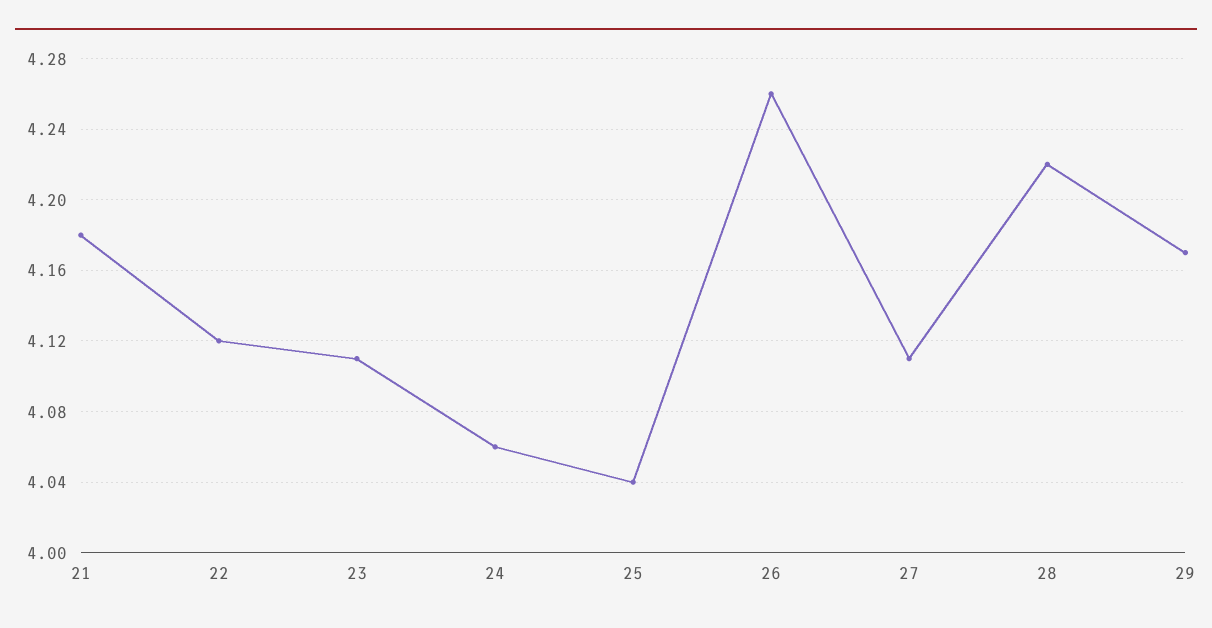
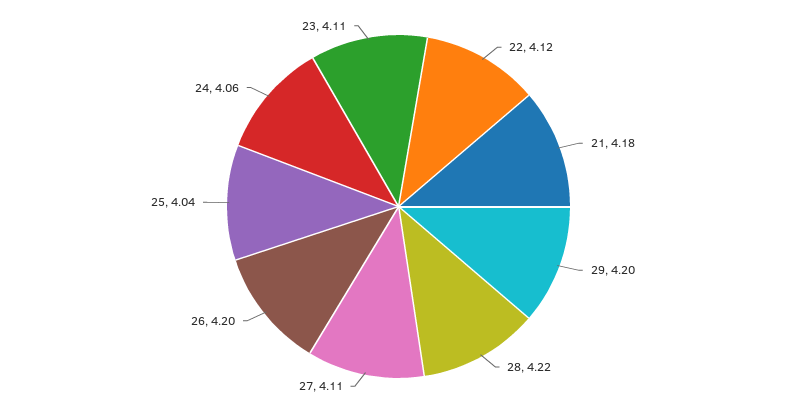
26: 4.26 -> 4.2
29: 4.17 -> 4.2

